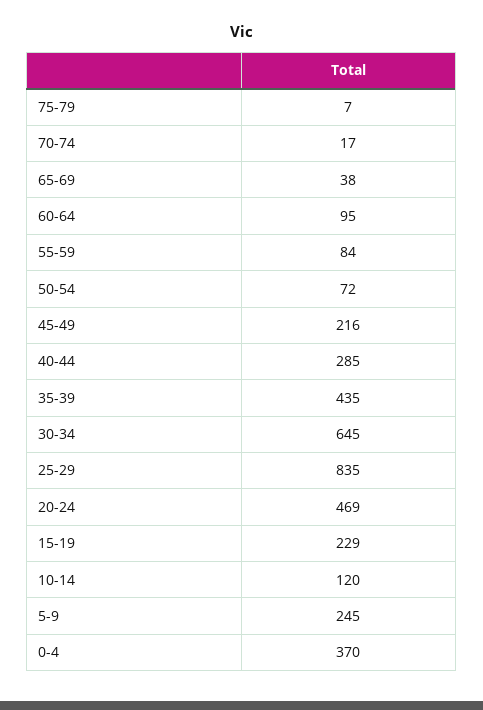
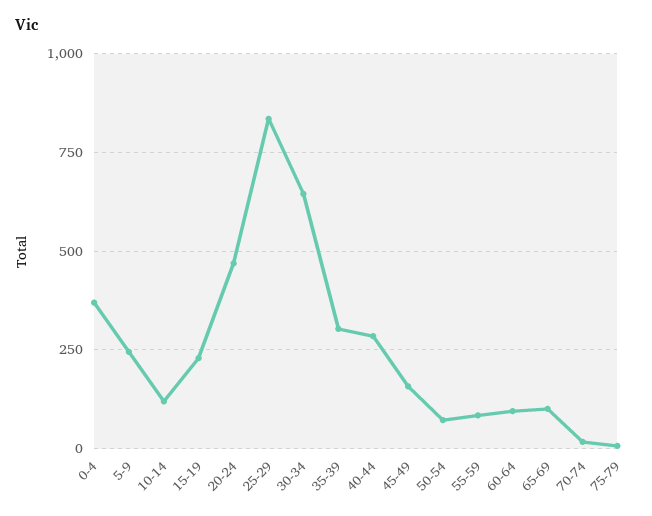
65-69: 38 -> 100
45-49: 216 -> 150
35-39: 435 -> 300

